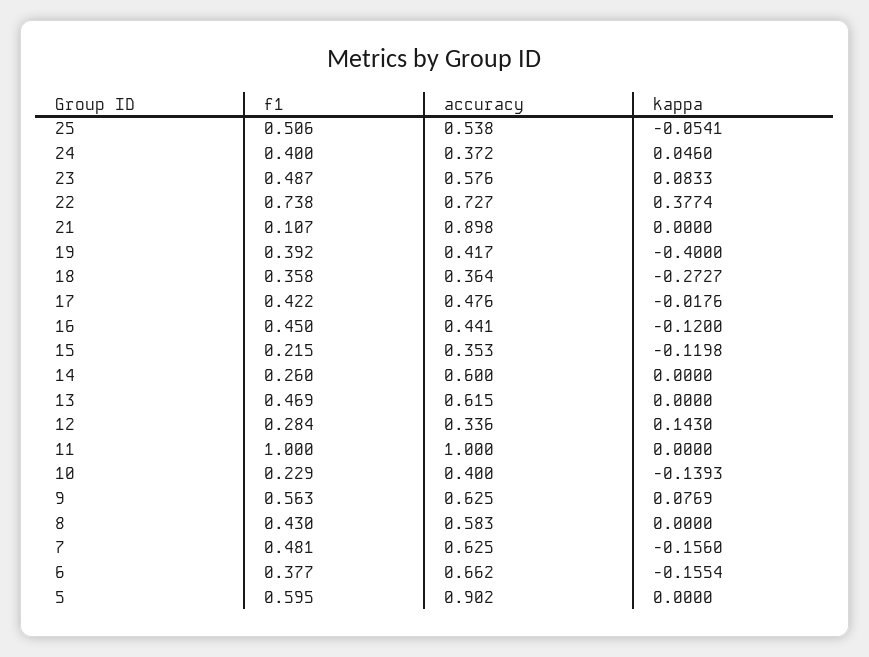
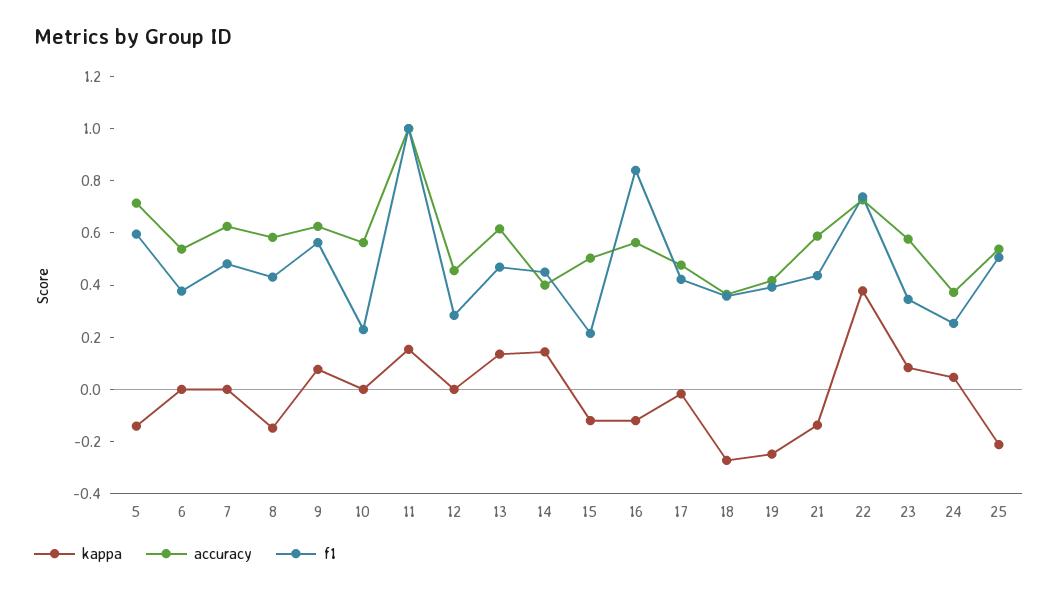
kappa, 25: -0.0541 -> -0.2
f1, 24: 0.4 -> 0.25
f1, 23: 0.487 -> 0.35
f1, 21: 0.107 -> 0.45
accuracy, 21: 0.898 -> 0.6
kappa, 21: 0 -> -0.15
kappa, 19: -0.4 -> -0.25
f1, 16: 0.45 -> 0.85
accuracy, 16: 0.441 -> 0.55
accuracy, 15: 0.353 -> 0.5
f1, 14: 0.26 -> 0.45
accuracy, 14: 0.6 -> 0.4
kappa, 14: 0 -> 0.15
kappa, 13: 0 -> 0.15
accuracy, 12: 0.336 -> 0.45
kappa, 12: 0.143 -> 0
kappa, 11: 0 -> 0.15
accuracy, 10: 0.4 -> 0.55
kappa, 10: -0.1393 -> 0
kappa, 8: 0 -> -0.15
kappa, 7: -0.156 -> 0
accuracy, 6: 0.662 -> 0.55
kappa, 6: -0.1554 -> 0
accuracy, 5: 0.902 -> 0.7
kappa, 5: 0 -> -0.15

